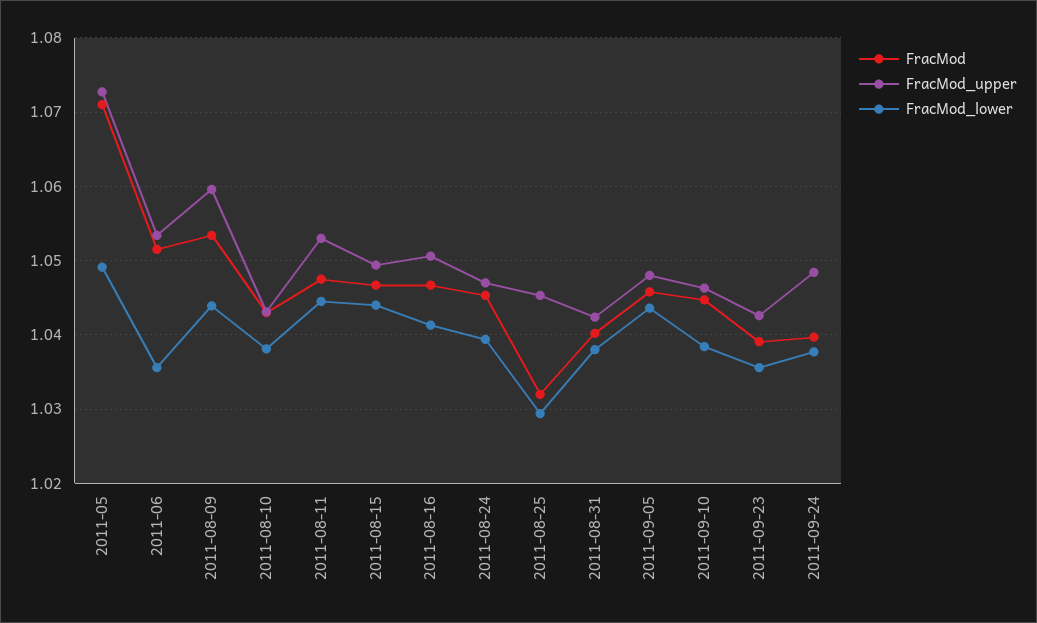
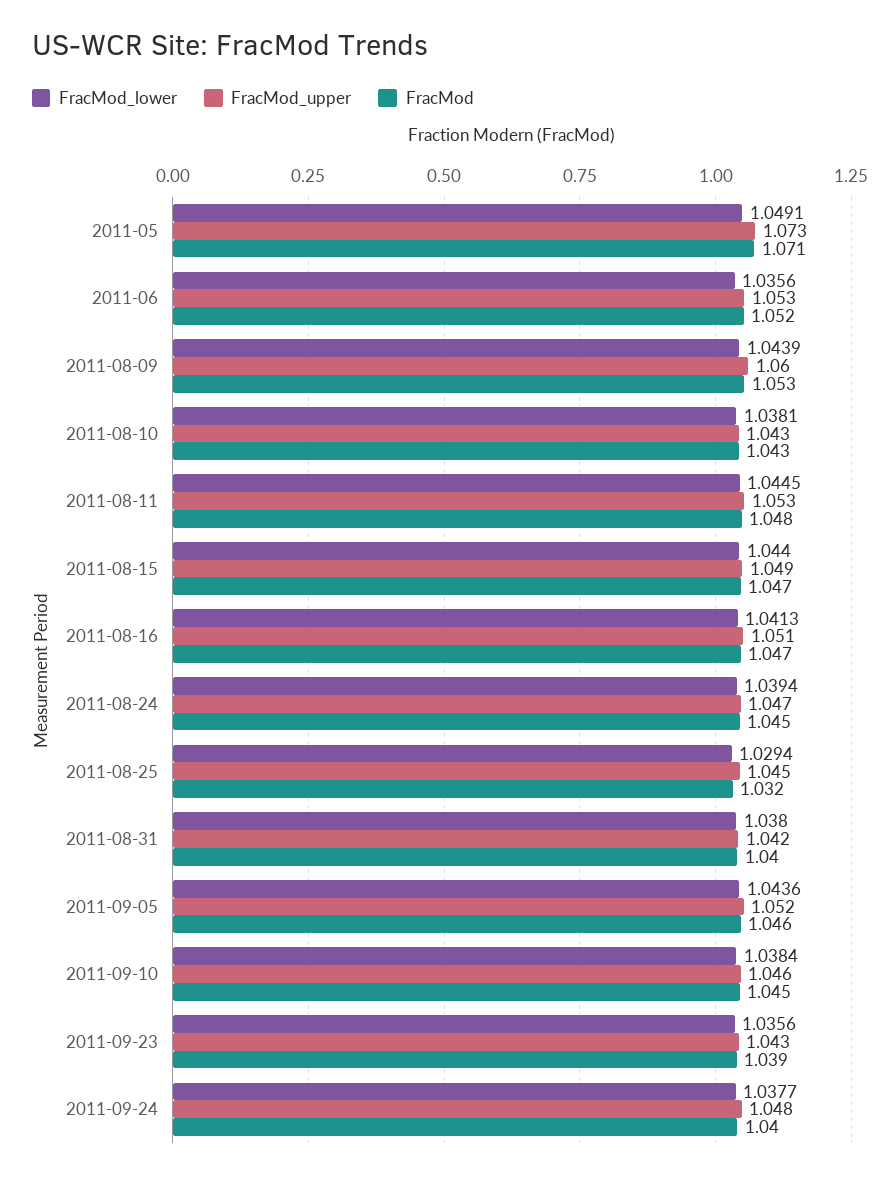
FracMod_upper, 2011-09-05: 1.048 -> 1.052

